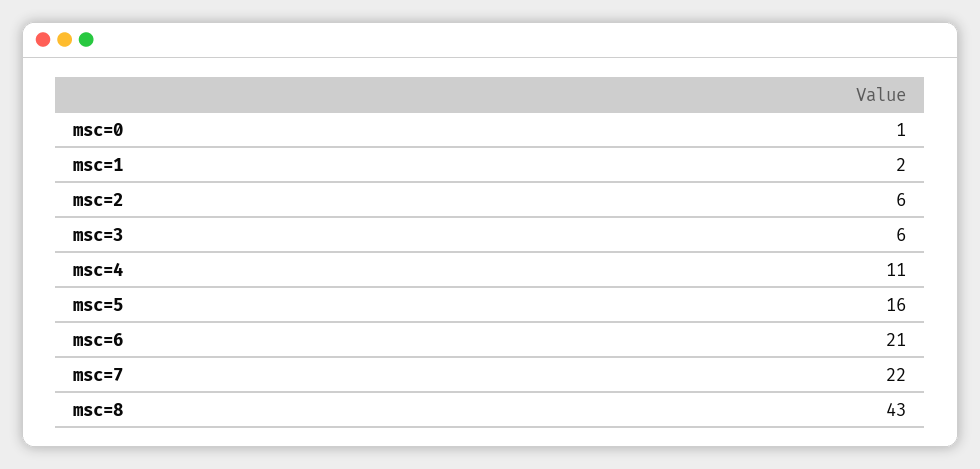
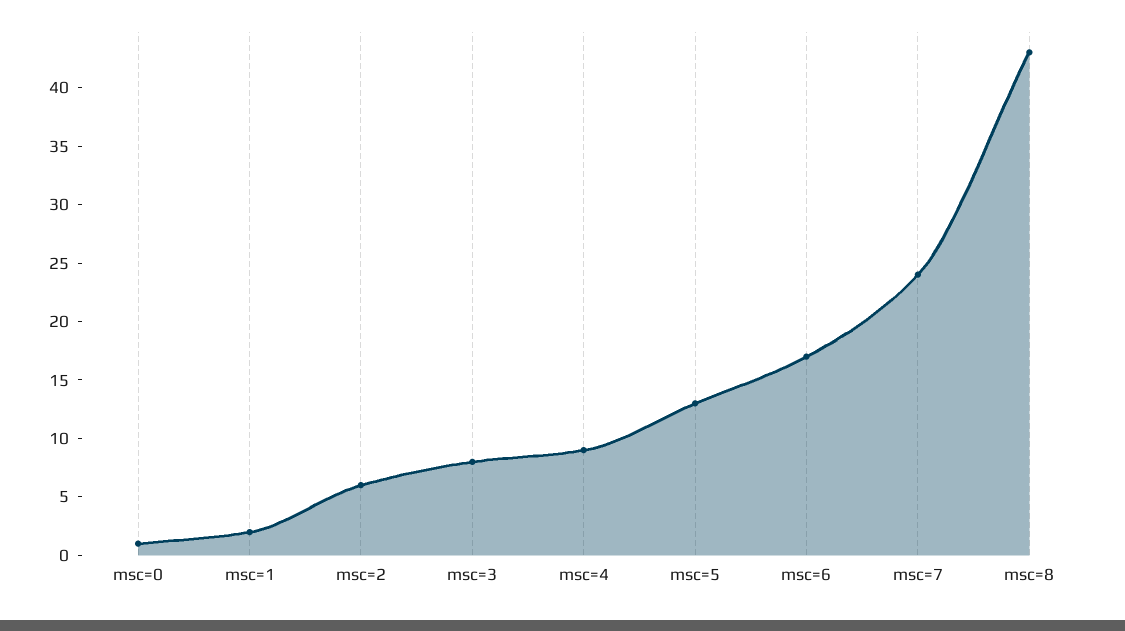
msc=3: 6 -> 8
msc=4: 11 -> 9
msc=5: 16 -> 13
msc=6: 21 -> 17
msc=7: 22 -> 24

